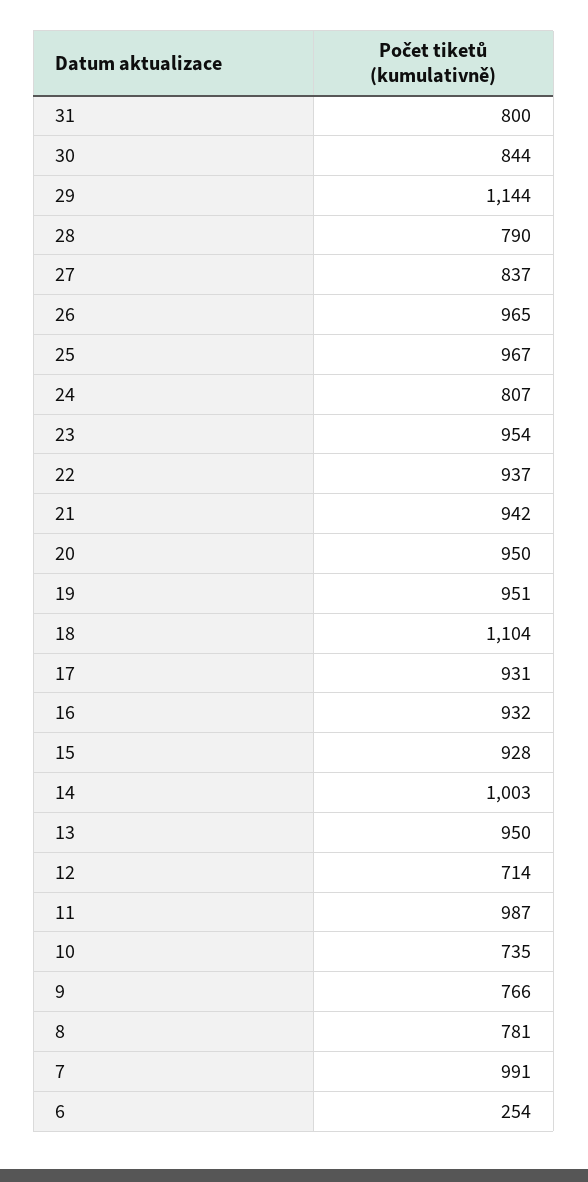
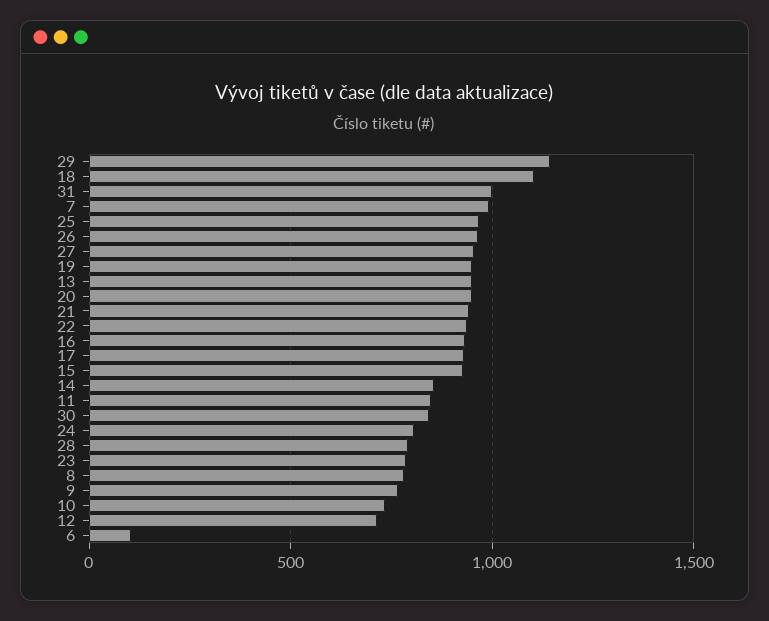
31: 800 -> 1000
27: 837 -> 950
23: 954 -> 800
14: 1003 -> 850
11: 987 -> 850
6: 254 -> 100

